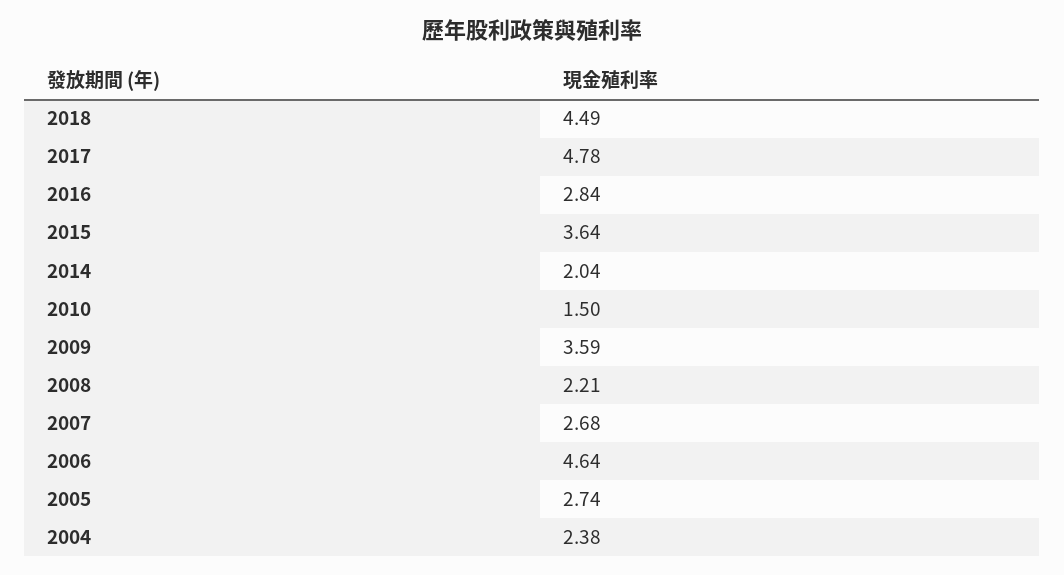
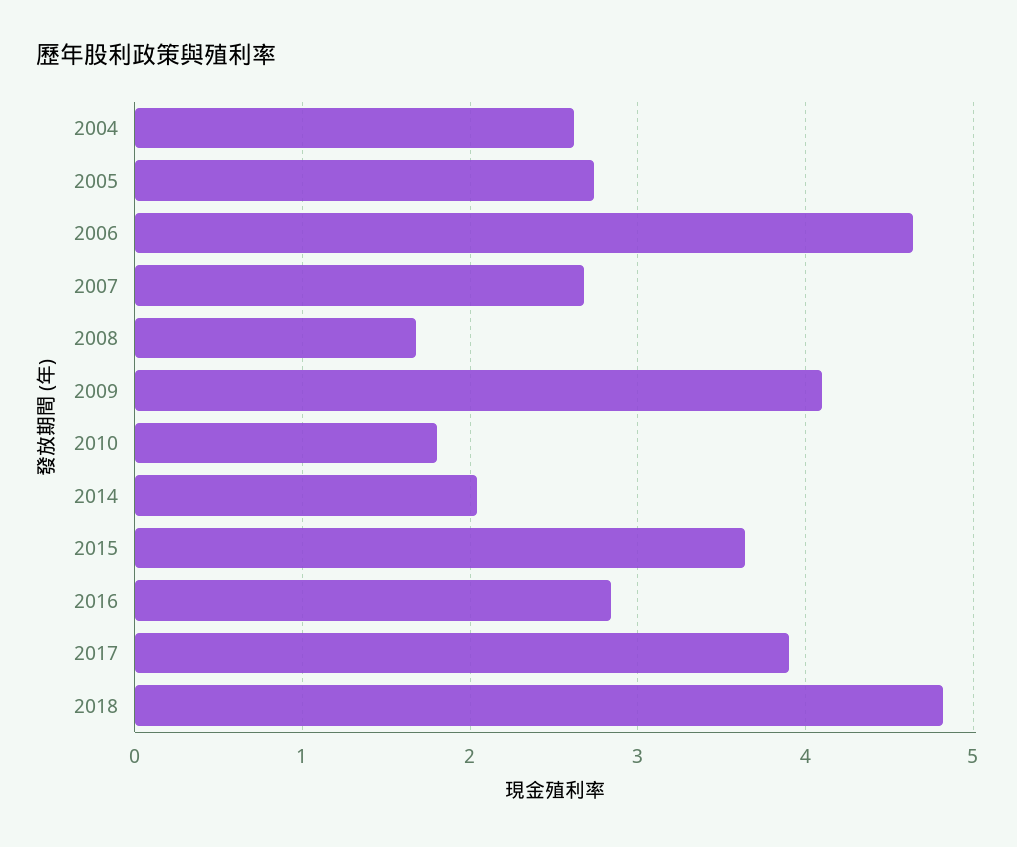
2018: 4.49 -> 4.8
2017: 4.78 -> 3.9
2010: 1.5 -> 1.8
2009: 3.59 -> 4.1
2008: 2.21 -> 1.7
2004: 2.38 -> 2.6

